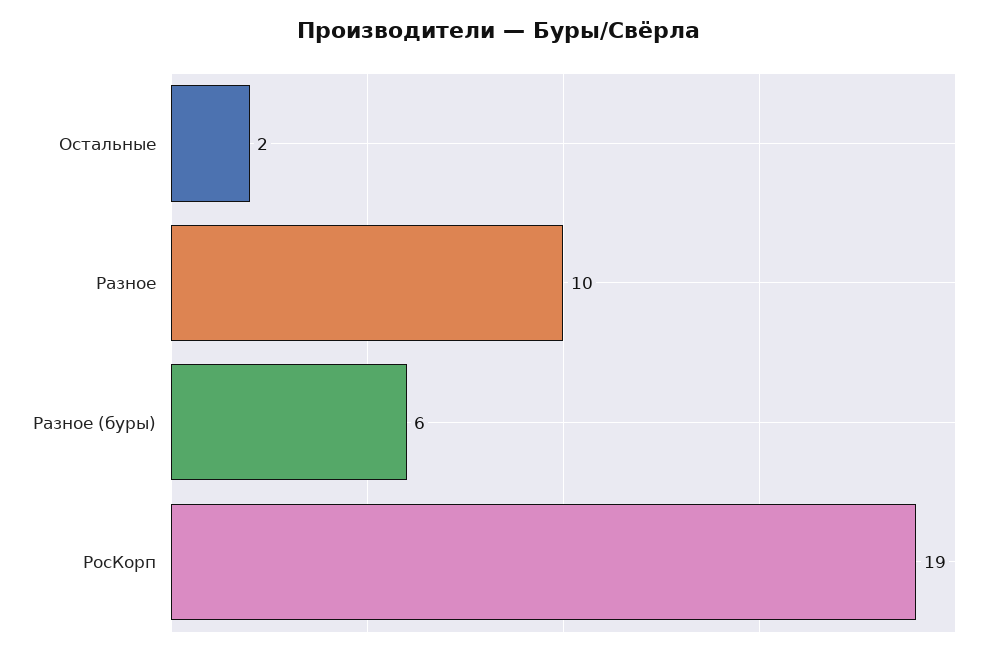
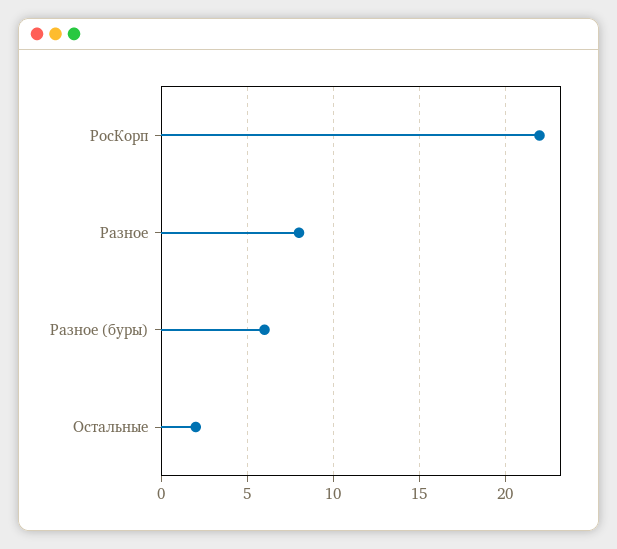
Разное: 10 -> 8
РосКорп: 19 -> 22

